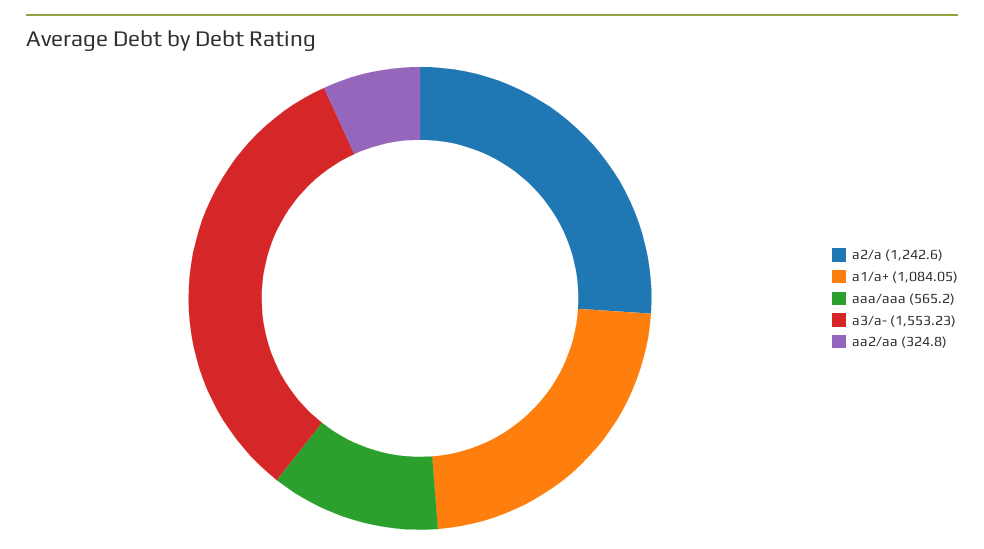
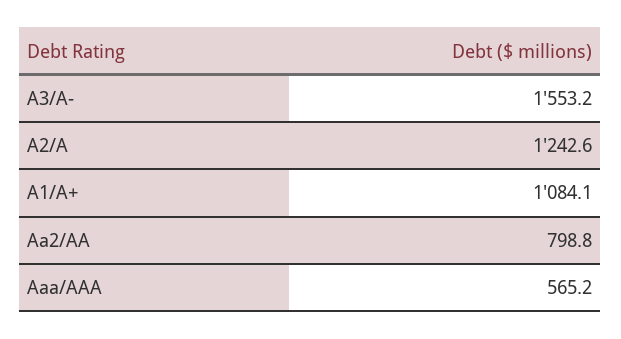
aa2/aa: 324.8 -> 798.8

